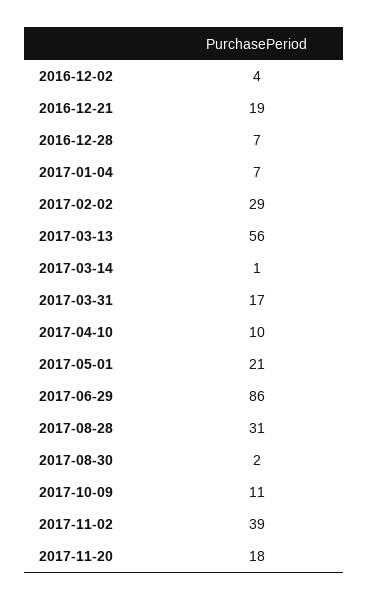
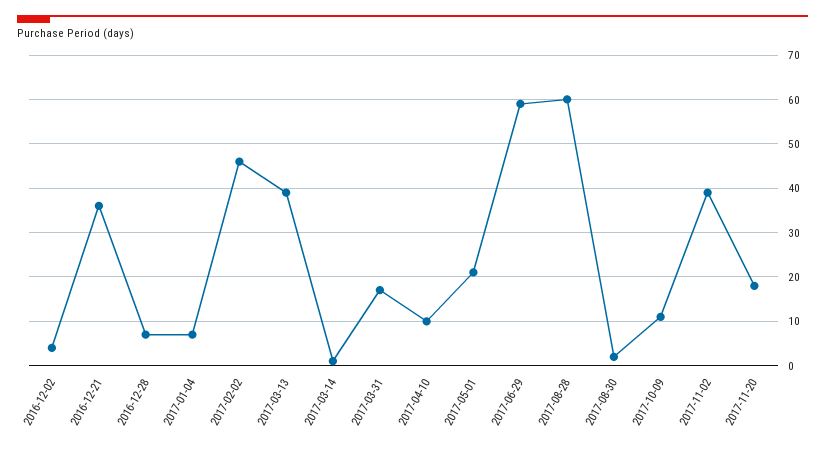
2016-12-21: 19 -> 35
2017-02-02: 29 -> 45
2017-03-13: 56 -> 40
2017-06-29: 86 -> 60
2017-08-28: 31 -> 60

